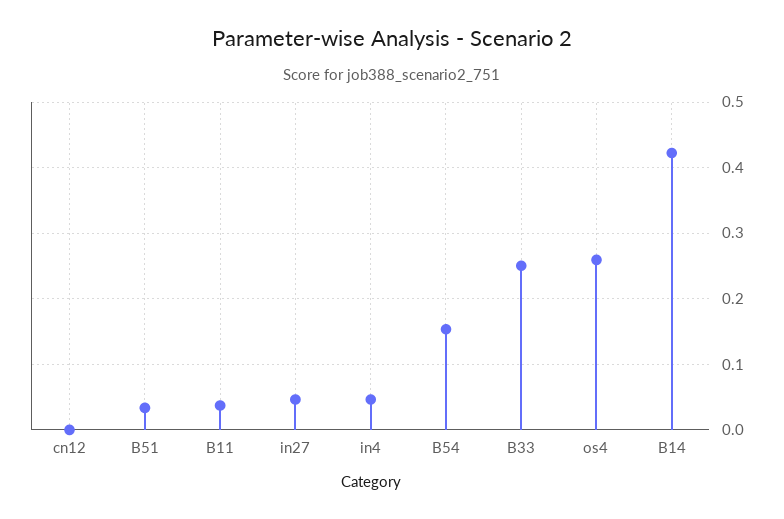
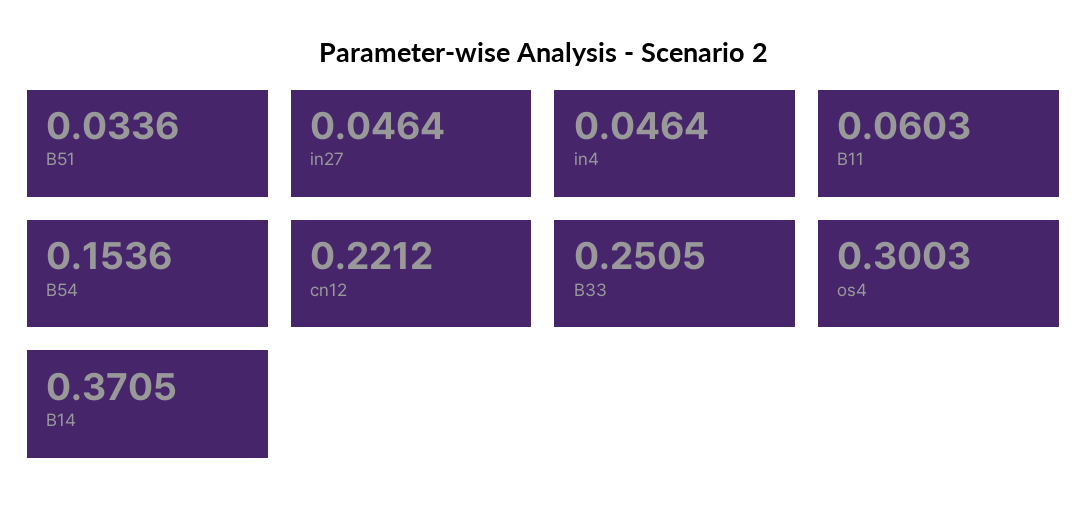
cn12: 0 -> 0.2212
B11: 0.04 -> 0.0603
os4: 0.26 -> 0.3003
B14: 0.42 -> 0.3705

